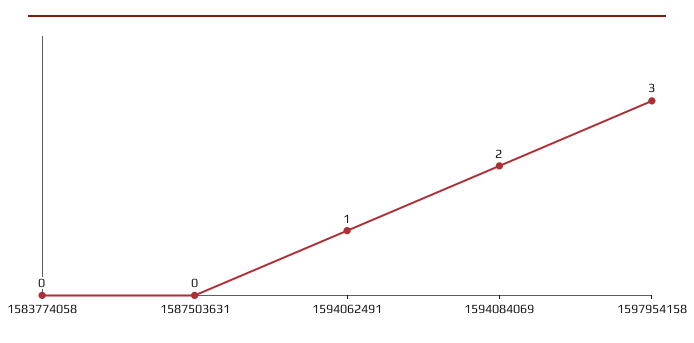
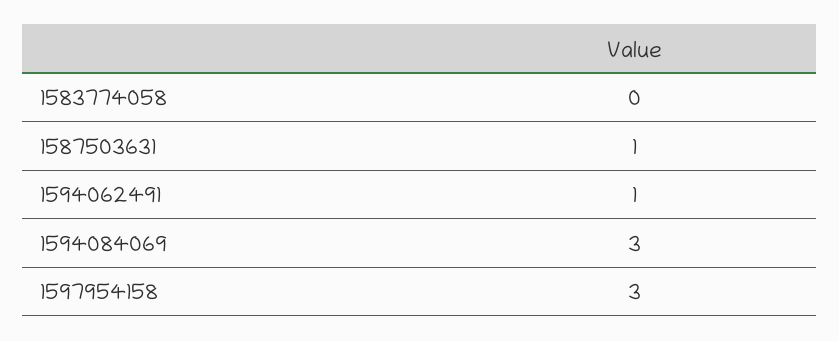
1587503631: 0 -> 1
1594084069: 2 -> 3

